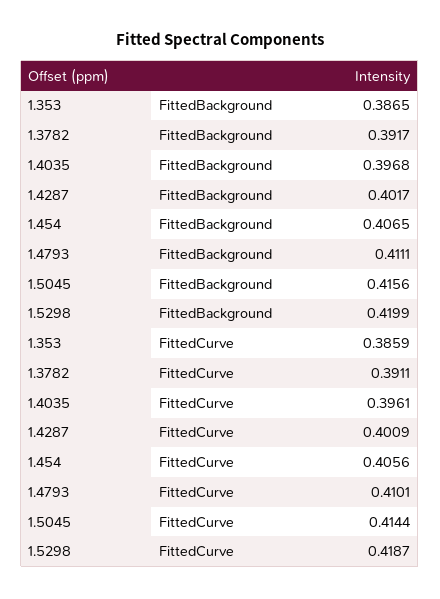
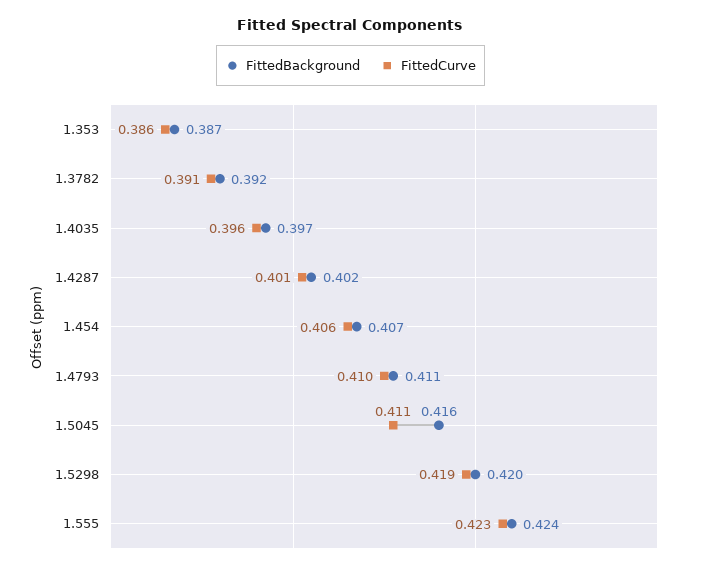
FittedCurve, 1.5045: 0.4144 -> 0.411
FittedBackground, 1.555: none -> 0.424
FittedCurve, 1.555: none -> 0.423

